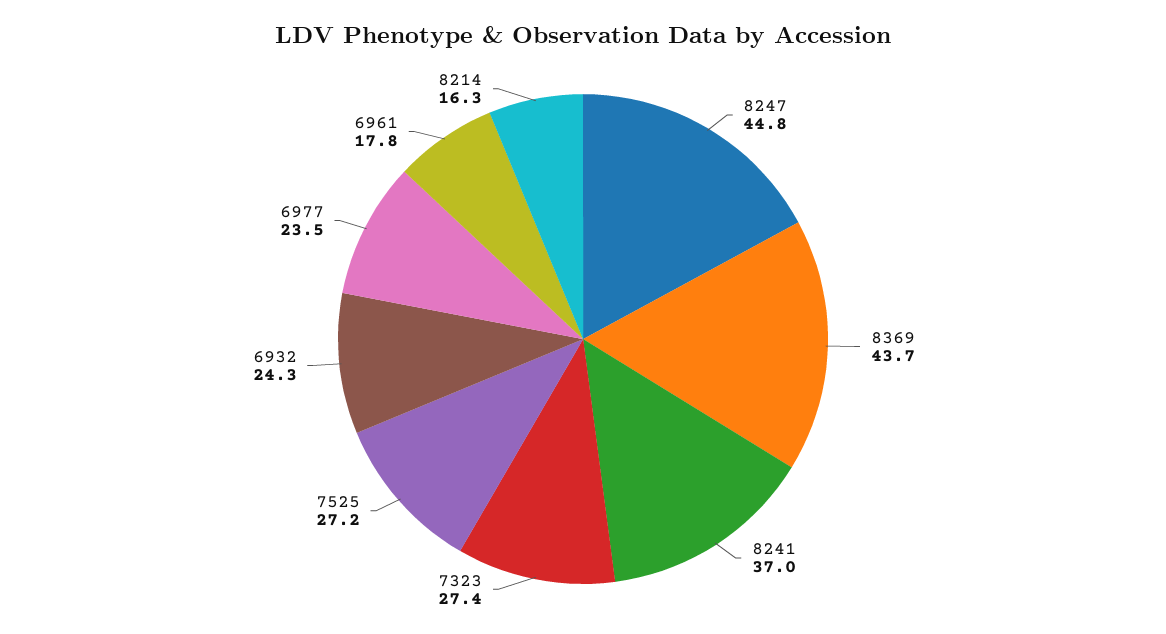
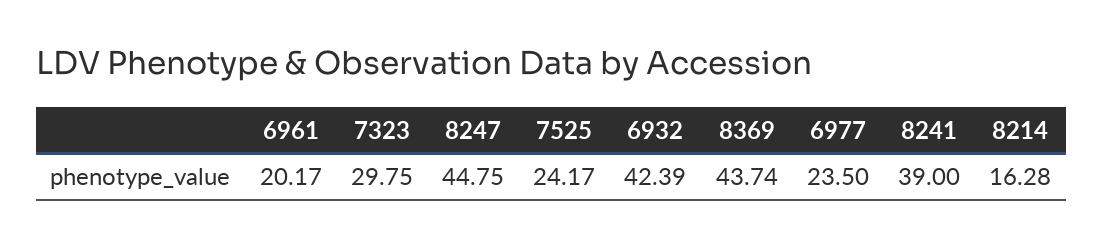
8241: 37 -> 39
7323: 27.4 -> 29.75
7525: 27.2 -> 24.17
6932: 24.3 -> 42.39
6961: 17.8 -> 20.17

